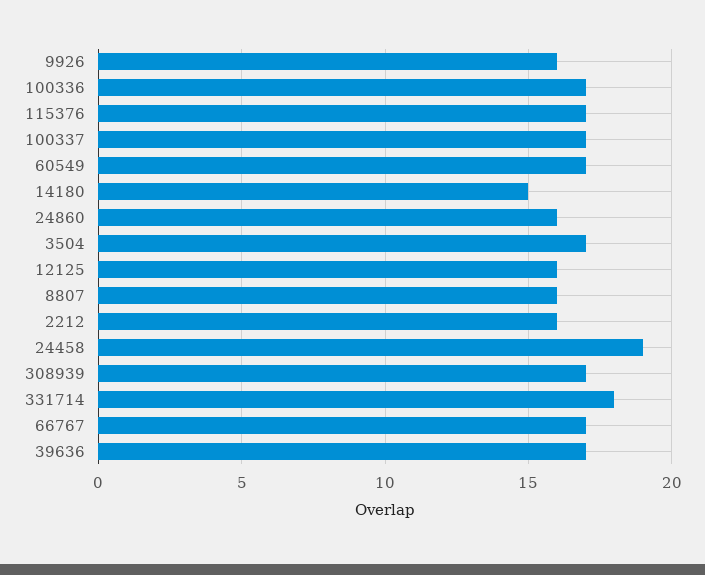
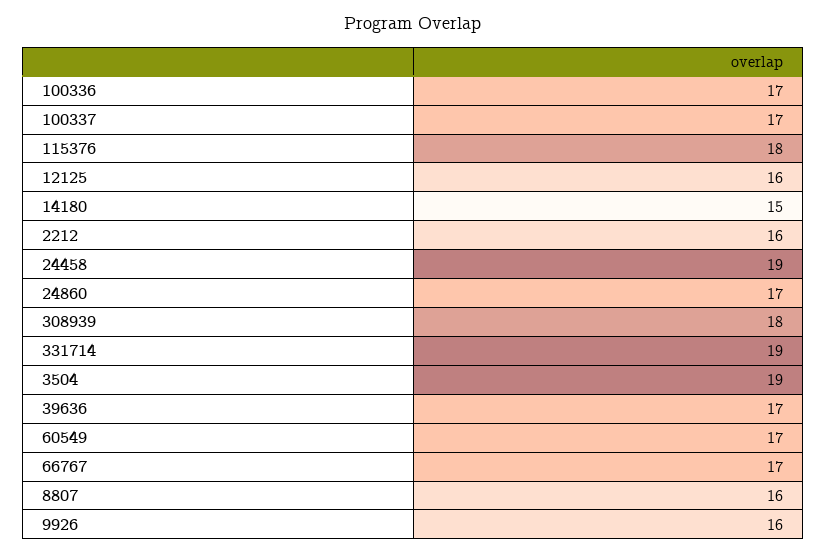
115376: 17 -> 18
24860: 16 -> 17
3504: 17 -> 19
308939: 17 -> 18
331714: 18 -> 19

